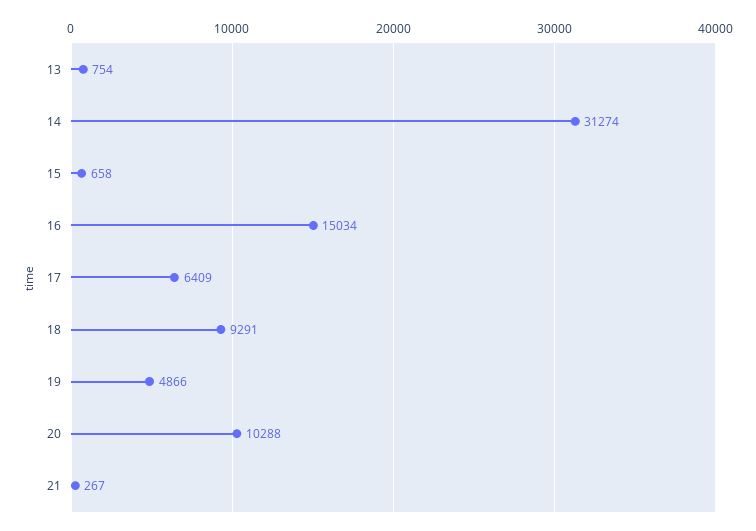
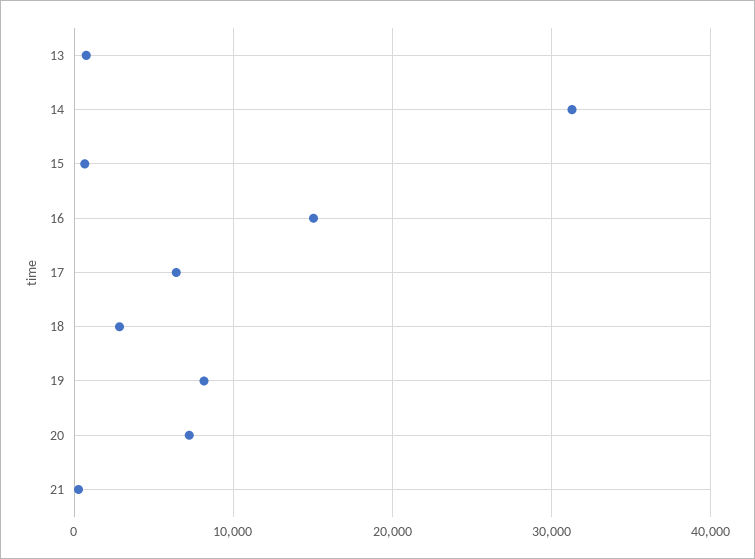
18: 9291 -> 3000
19: 4866 -> 8000
20: 10288 -> 7000

